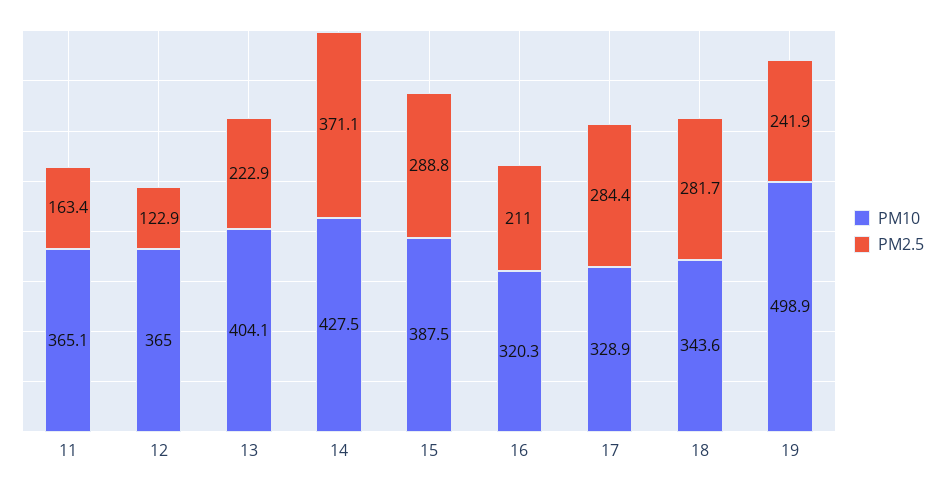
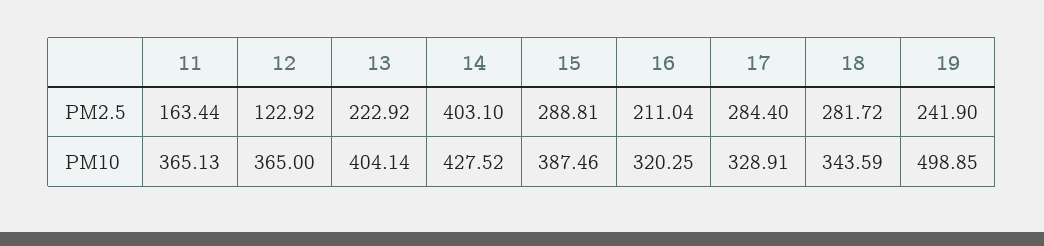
PM2.5, 14: 371.1 -> 403.1

